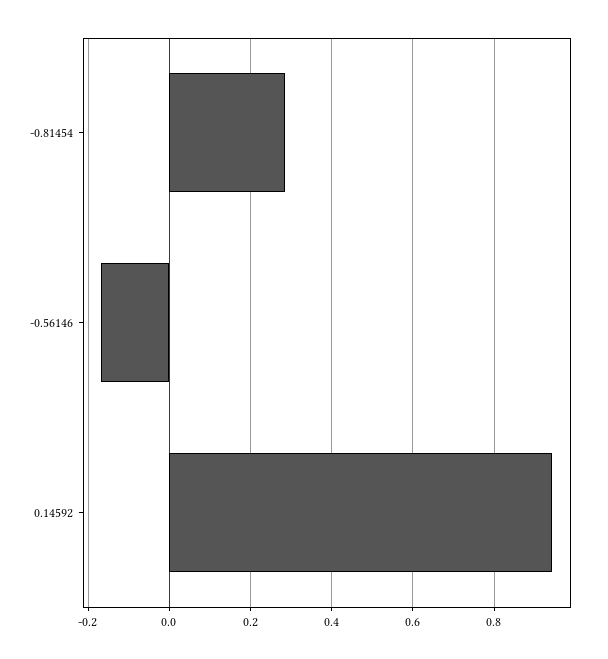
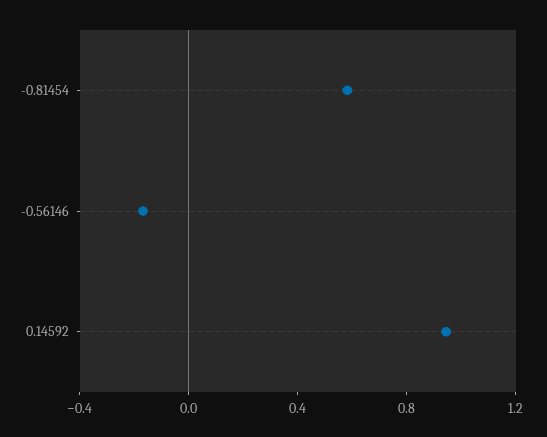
-0.81454: 0.28 -> 0.6

